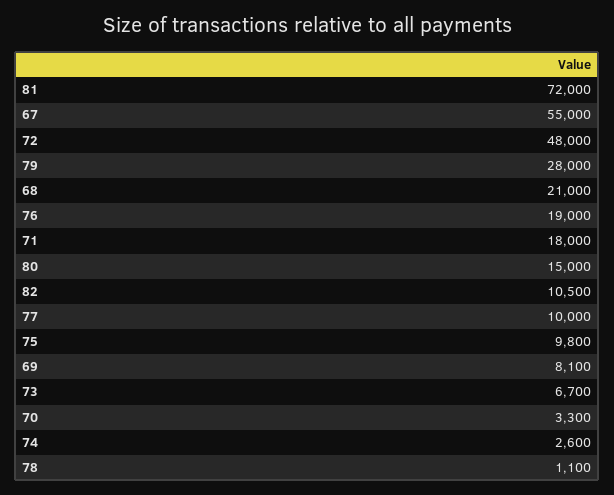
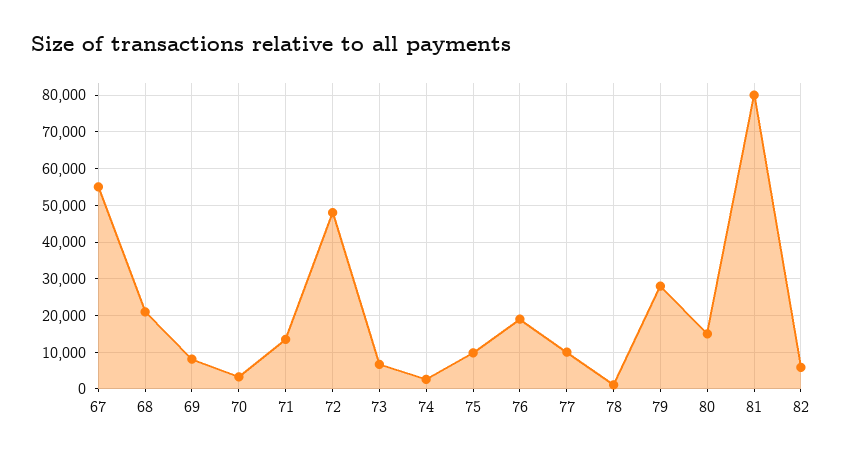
81: 72000 -> 80000
71: 18000 -> 14000
82: 10500 -> 6000

